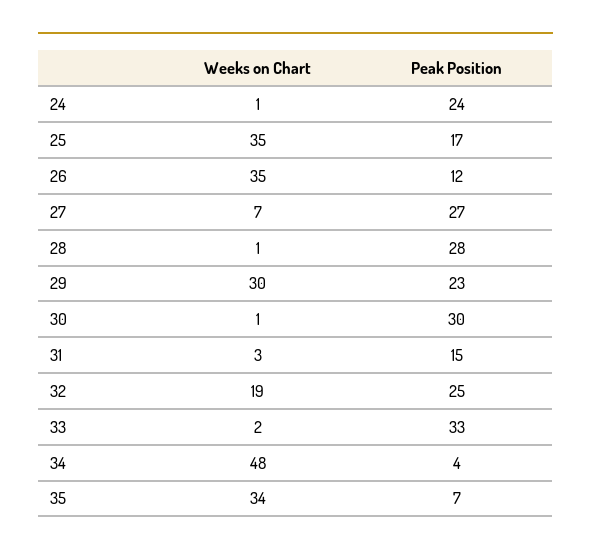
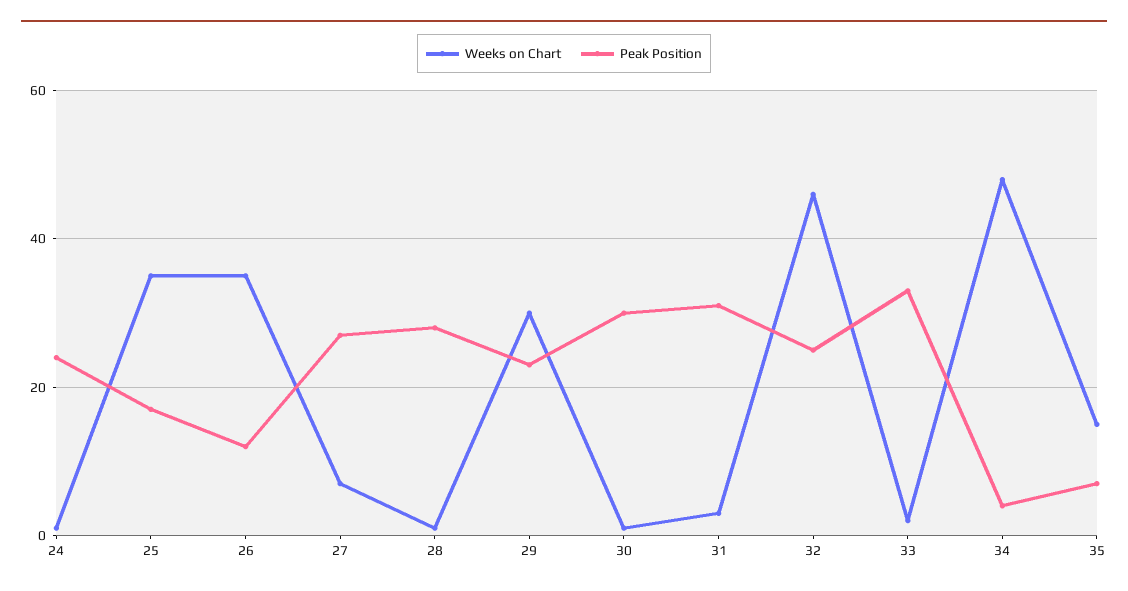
Peak Position, 31: 15 -> 30
Weeks on Chart, 32: 19 -> 45
Weeks on Chart, 35: 34 -> 15

